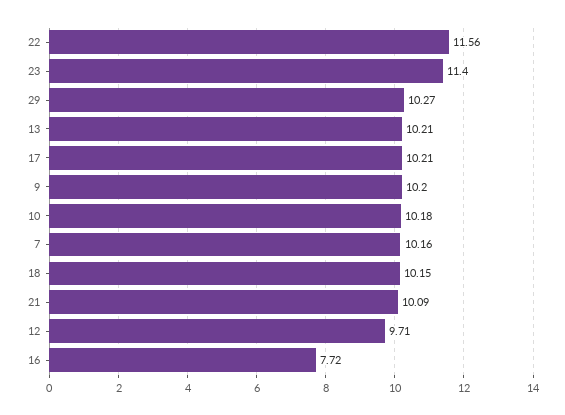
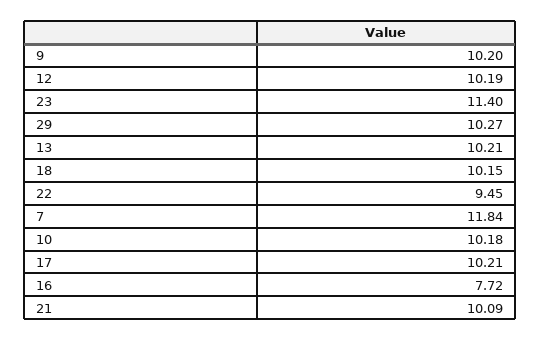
22: 11.56 -> 9.45
7: 10.16 -> 11.84
12: 9.71 -> 10.19

